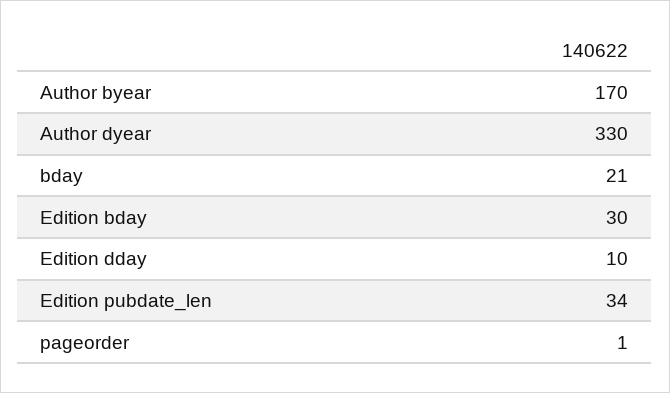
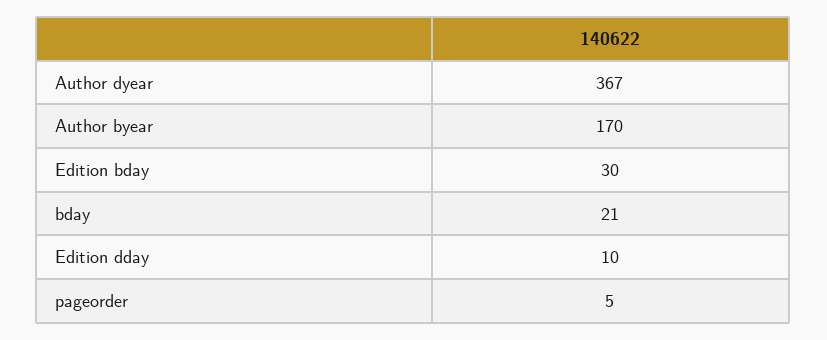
Author dyear: 330 -> 367
Edition pubdate_len: 34 -> none
pageorder: 1 -> 5

